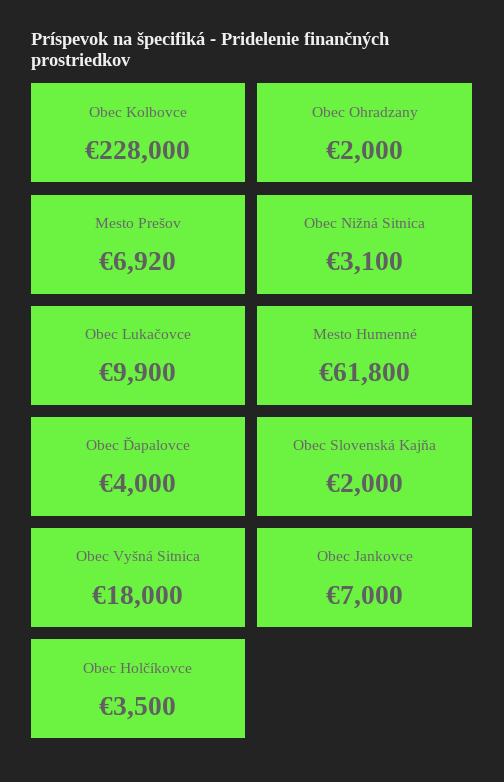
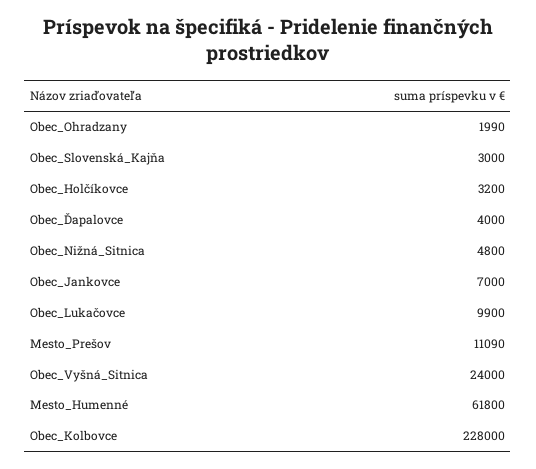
Obec Ohradzany: 2000 -> 1990
Mesto Prešov: 6920 -> 11090
Obec Nižná Sitnica: 3100 -> 4800
Obec Slovenská Kajňa: 2000 -> 3000
Obec Vyšná Sitnica: 18000 -> 24000
Obec Holčíkovce: 3500 -> 3200

